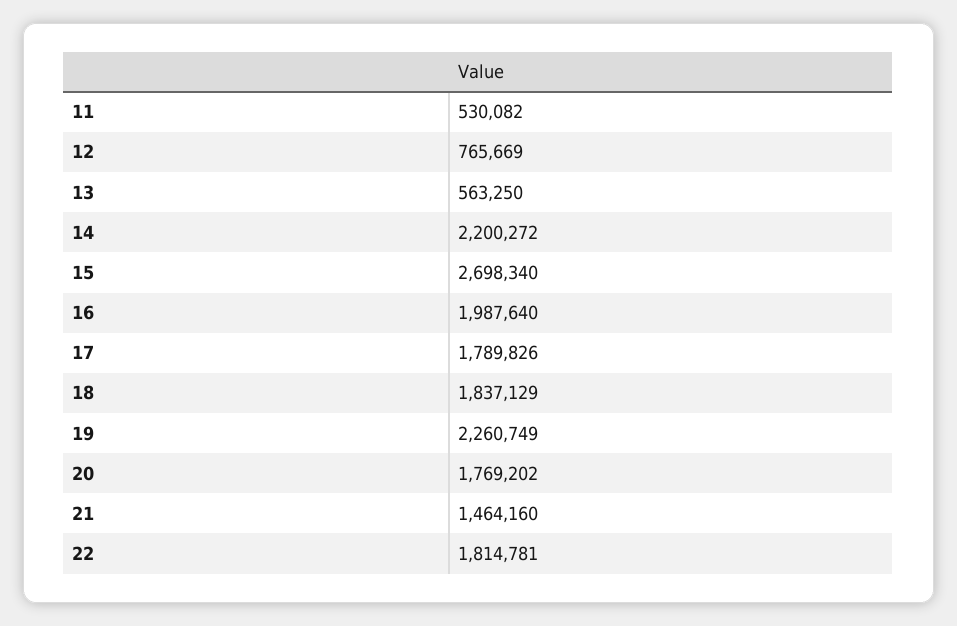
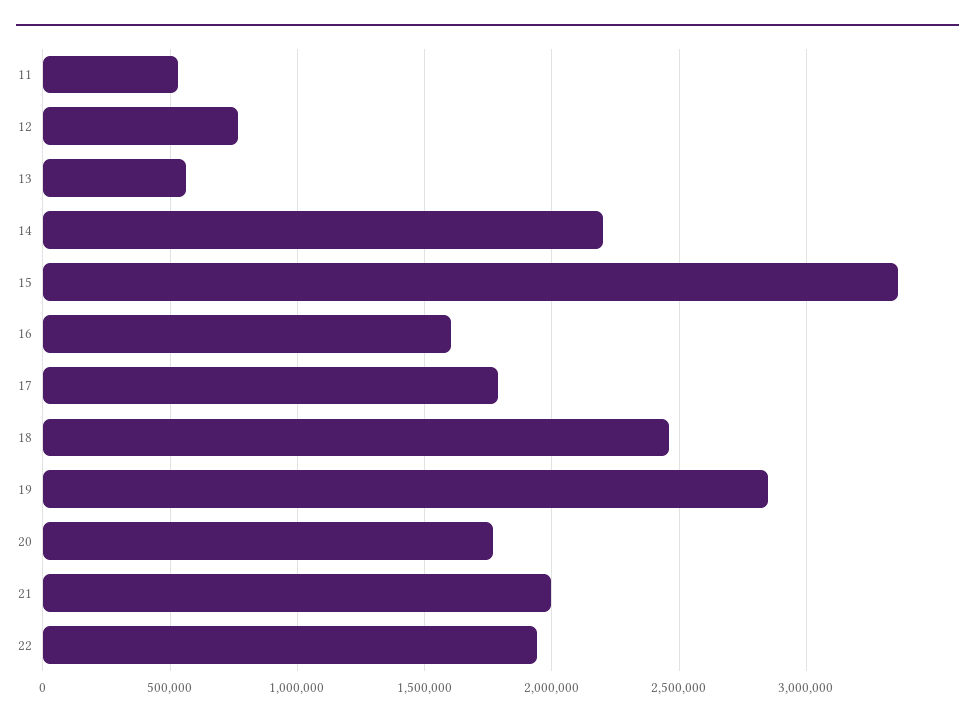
15: 2698340 -> 3350000
16: 1987640 -> 1600000
18: 1837129 -> 2450000
19: 2260749 -> 2850000
21: 1464160 -> 2000000
22: 1814781 -> 1950000

